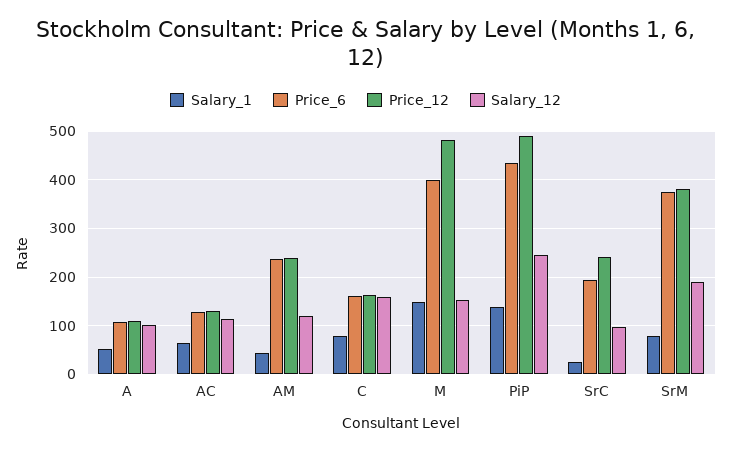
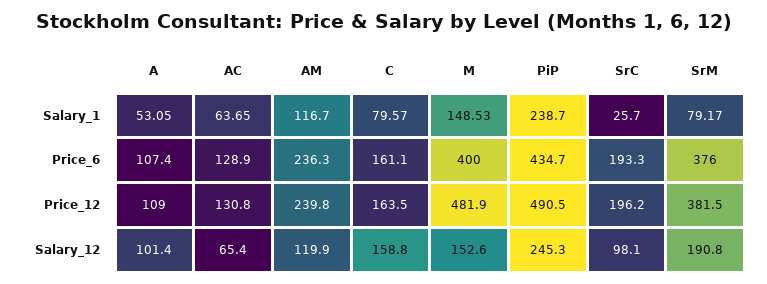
Salary_12, AC: 120 -> 65.4
Salary_1, AM: 40 -> 116.7
Salary_1, PiP: 140 -> 238.7
Price_12, SrC: 240 -> 196.2

